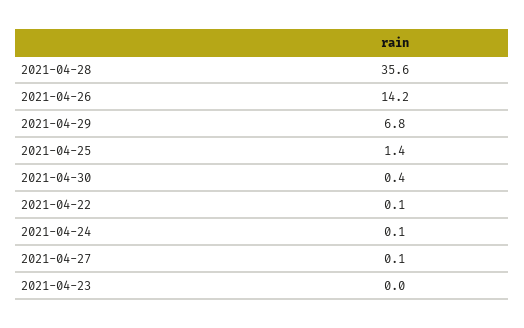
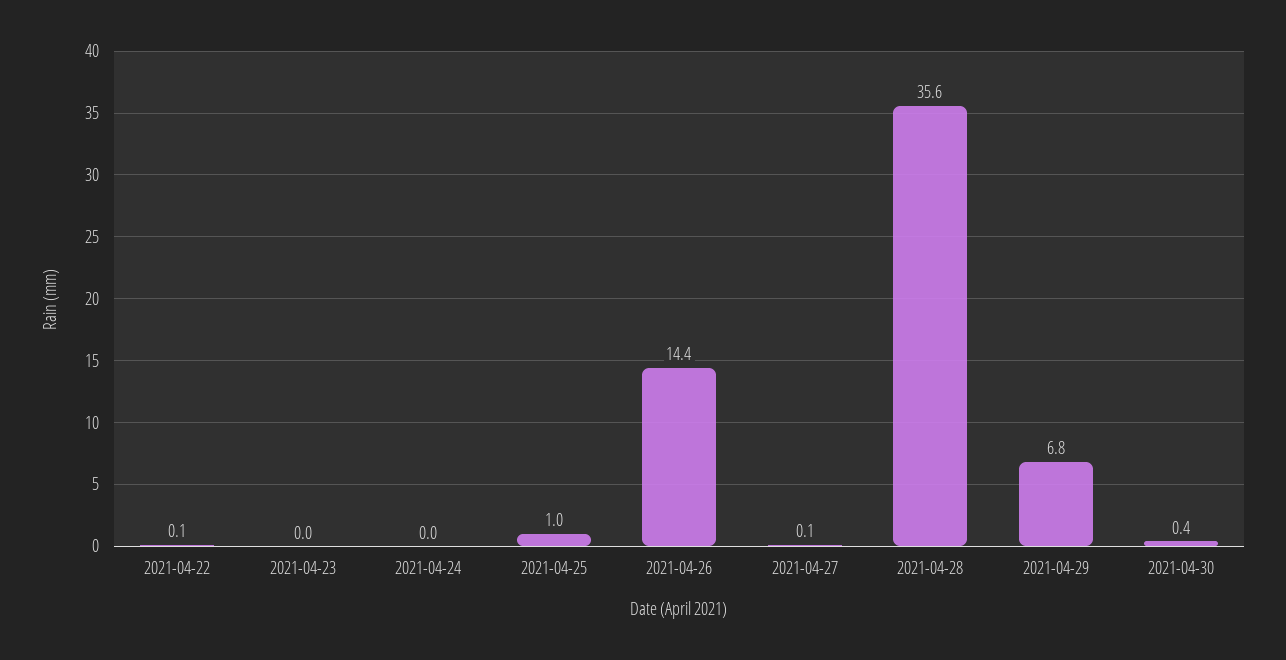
2021-04-26: 14.2 -> 14.4
2021-04-25: 1.4 -> 1
2021-04-24: 0.1 -> 0

